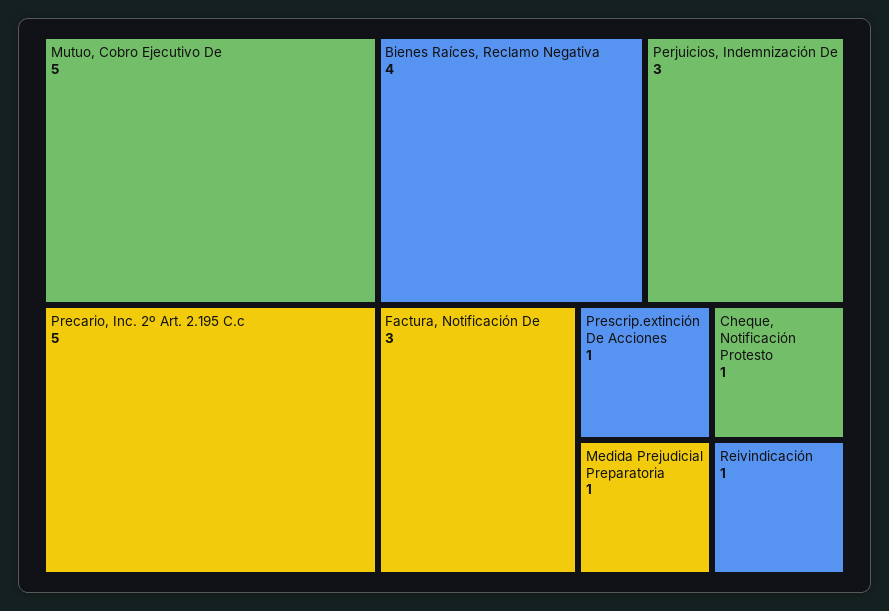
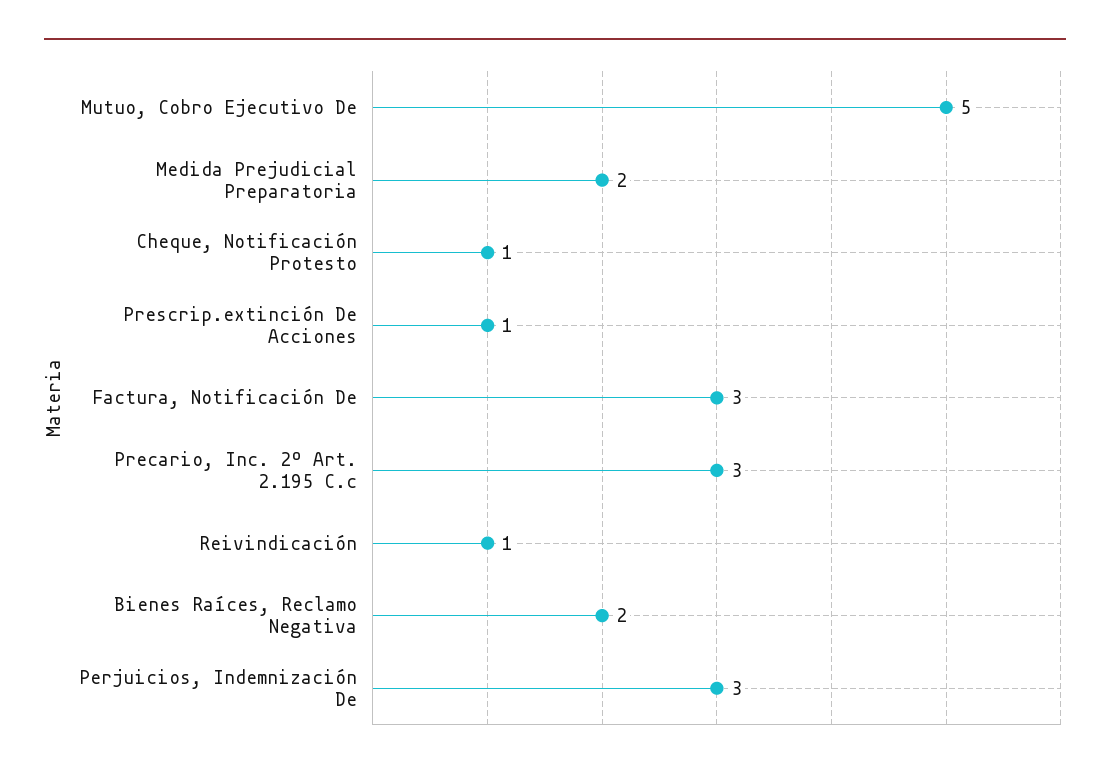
Precario, Inc. 2º Art. 2.195 C.c: 5 -> 3
Bienes Raíces, Reclamo Negativa: 4 -> 2
Medida Prejudicial Preparatoria: 1 -> 2

